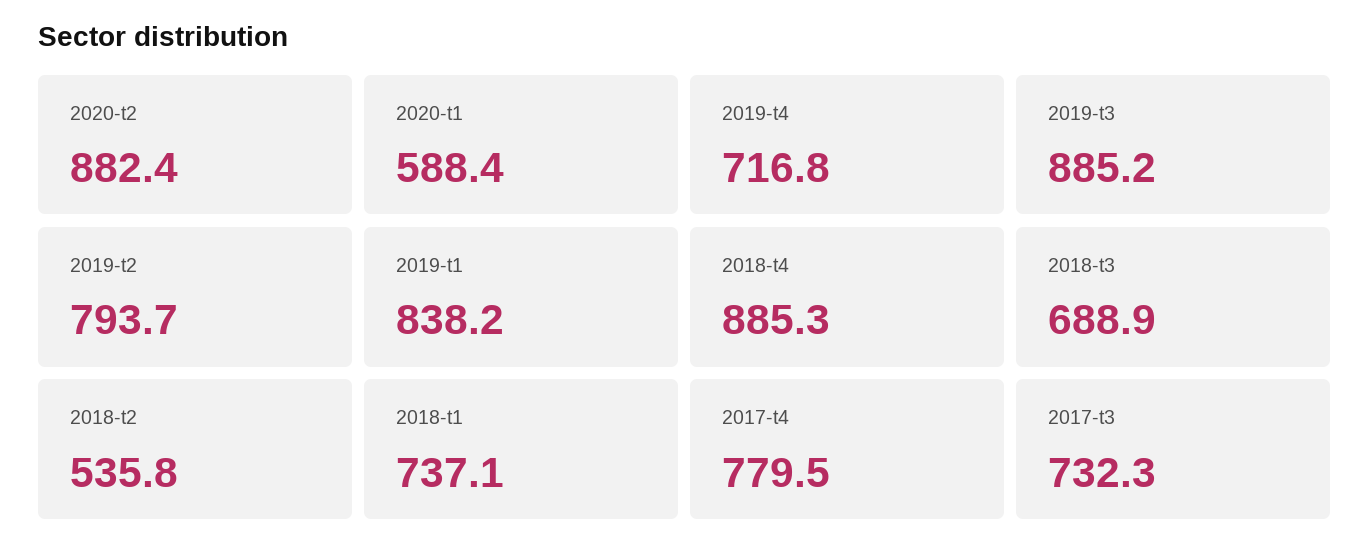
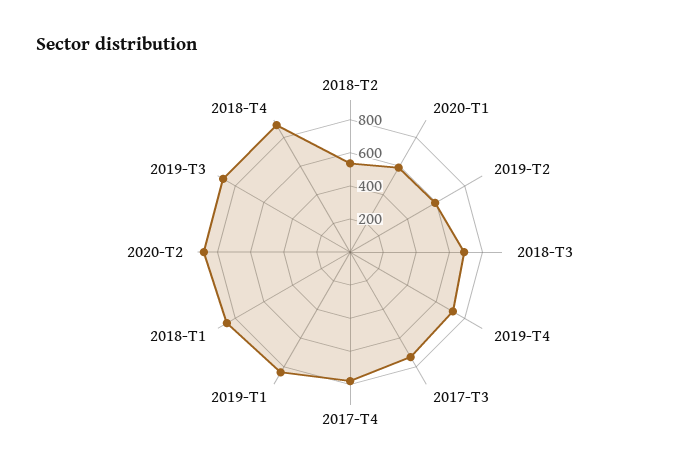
2019-t2: 793.7 -> 600
2018-t1: 737.1 -> 850

